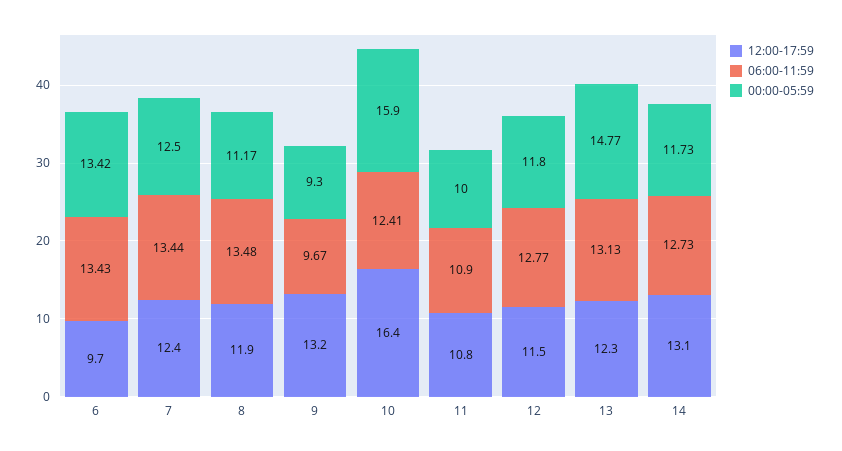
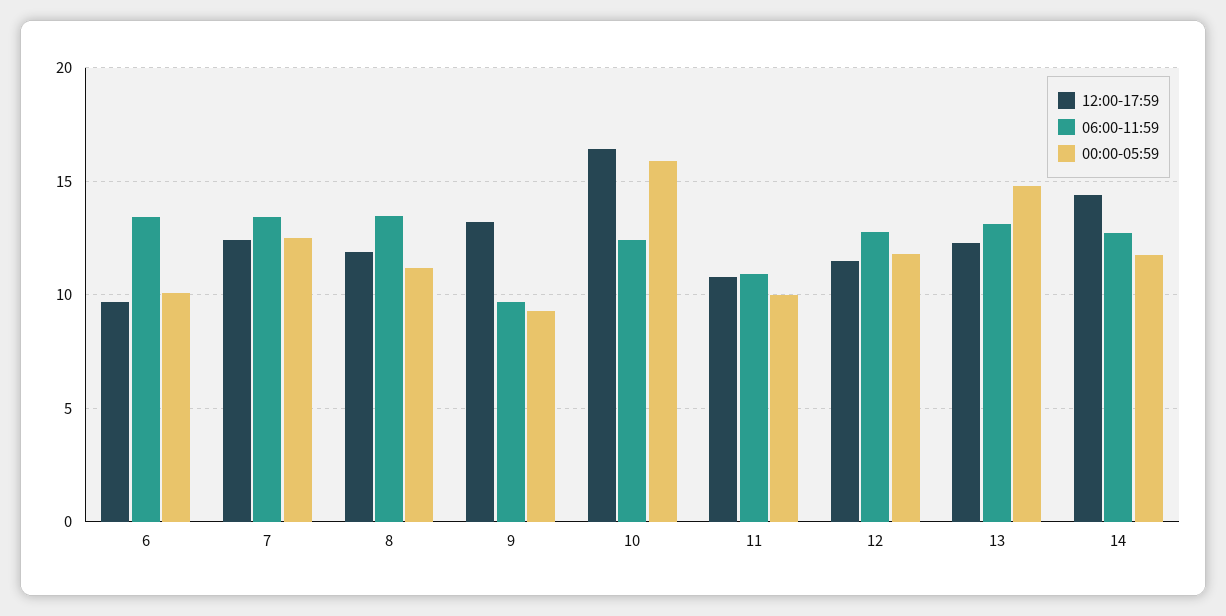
00:00-05:59, 6: 13.42 -> 10
12:00-17:59, 14: 13.1 -> 14.5

